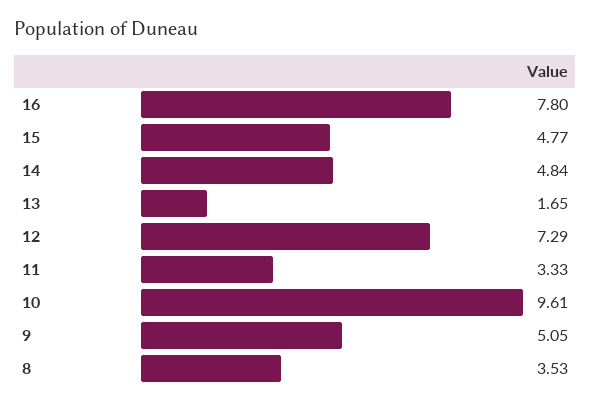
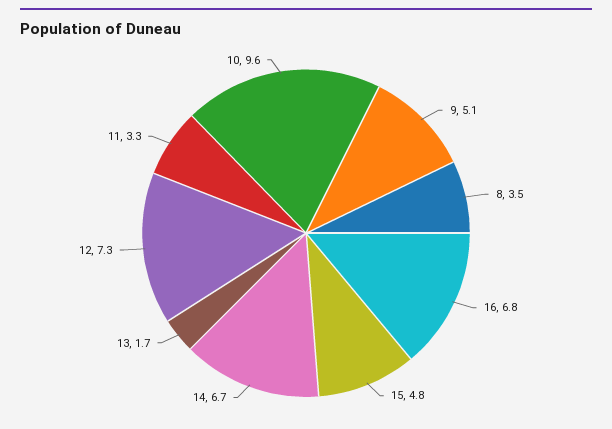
16: 7.8 -> 6.8
14: 4.84 -> 6.7

